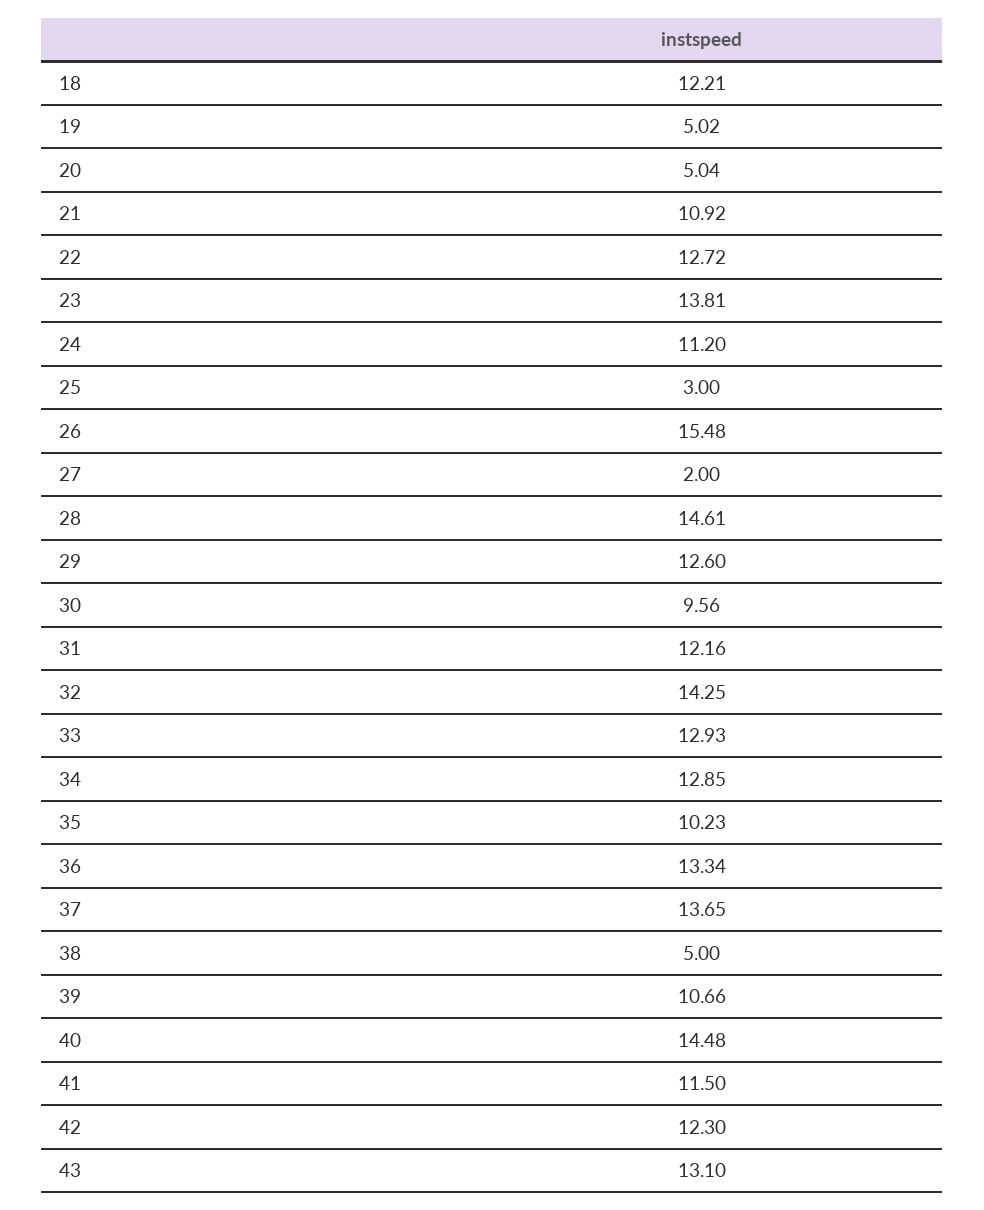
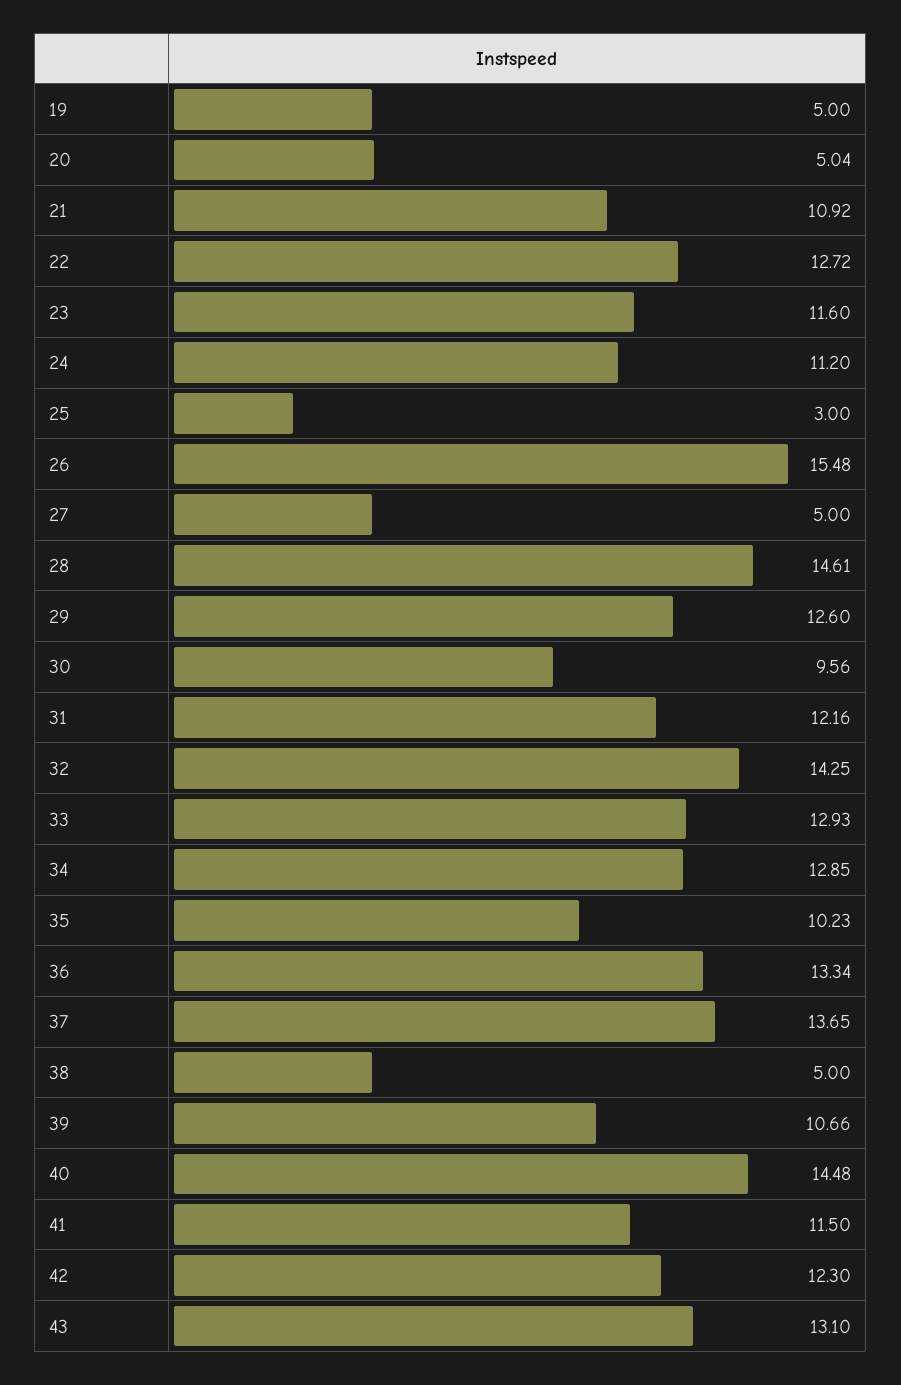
18: 12.21 -> none
19: 5.02 -> 5
23: 13.81 -> 11.6
27: 2 -> 5

